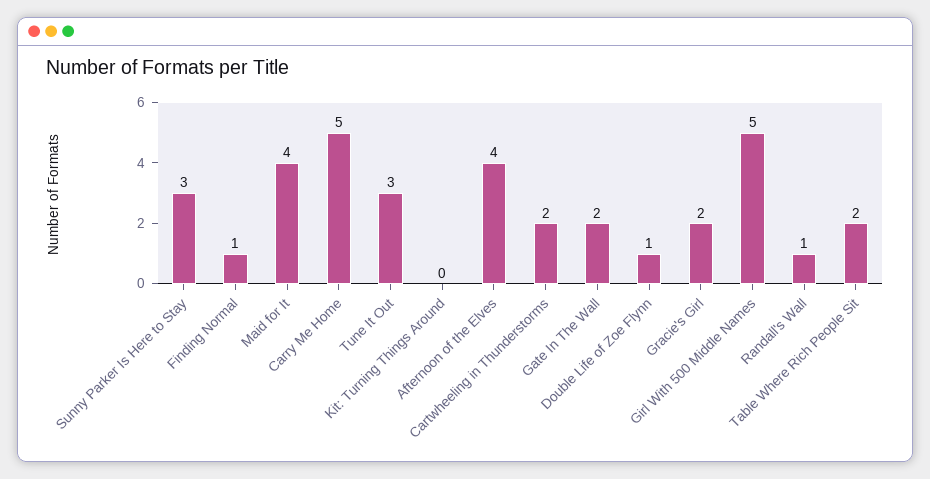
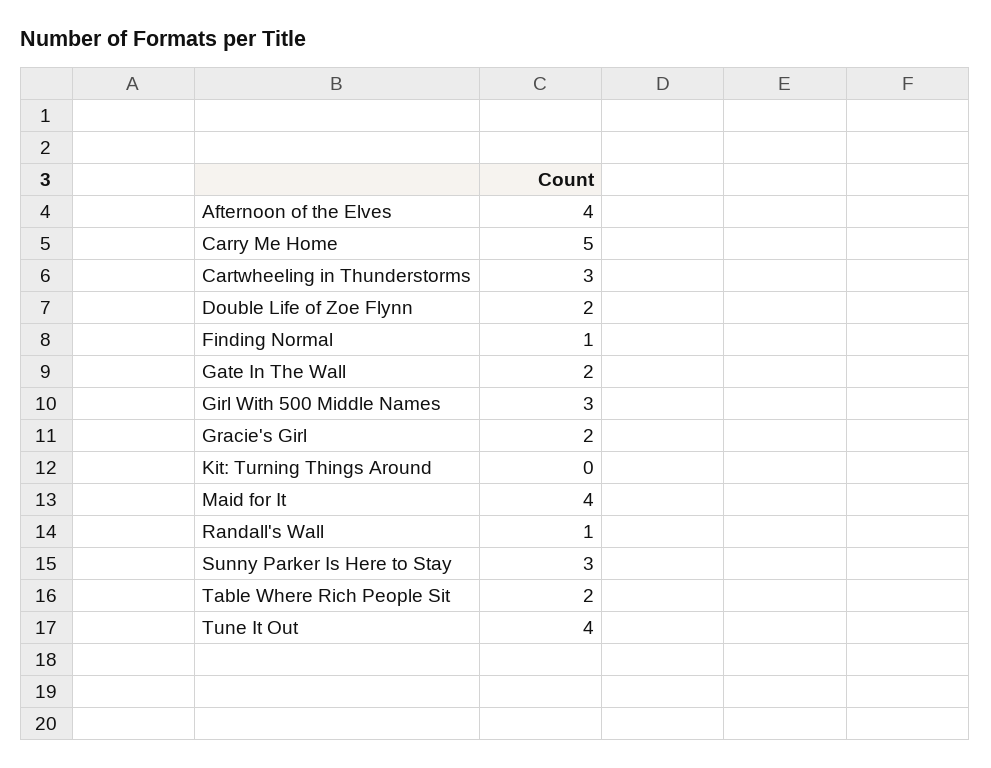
Tune It Out: 3 -> 4
Cartwheeling in Thunderstorms: 2 -> 3
Double Life of Zoe Flynn: 1 -> 2
Girl With 500 Middle Names: 5 -> 3

